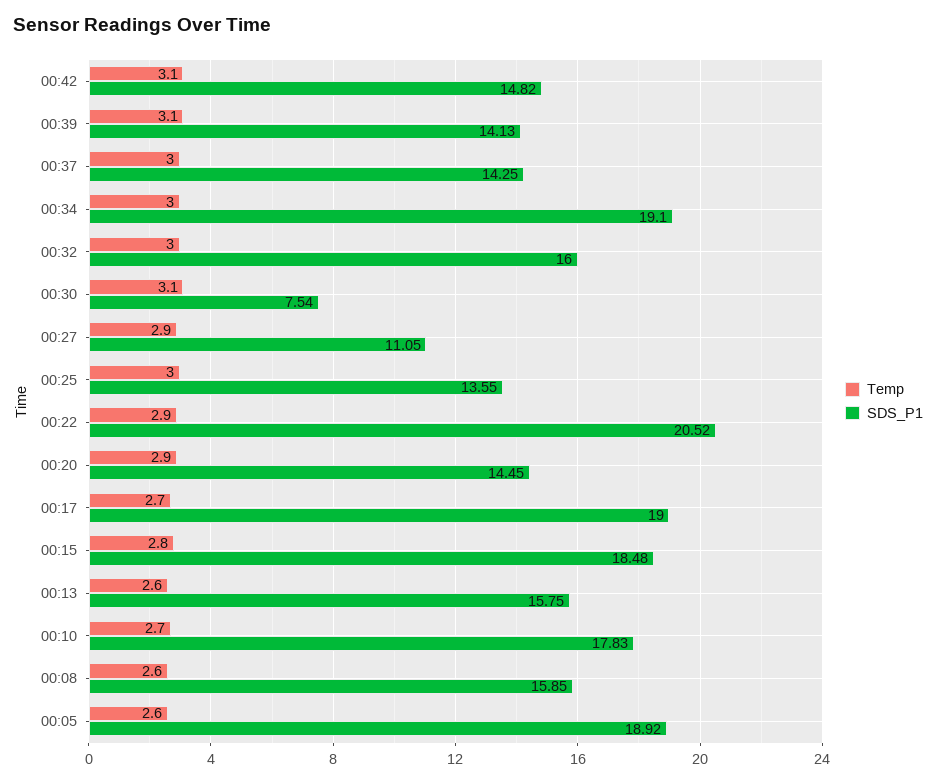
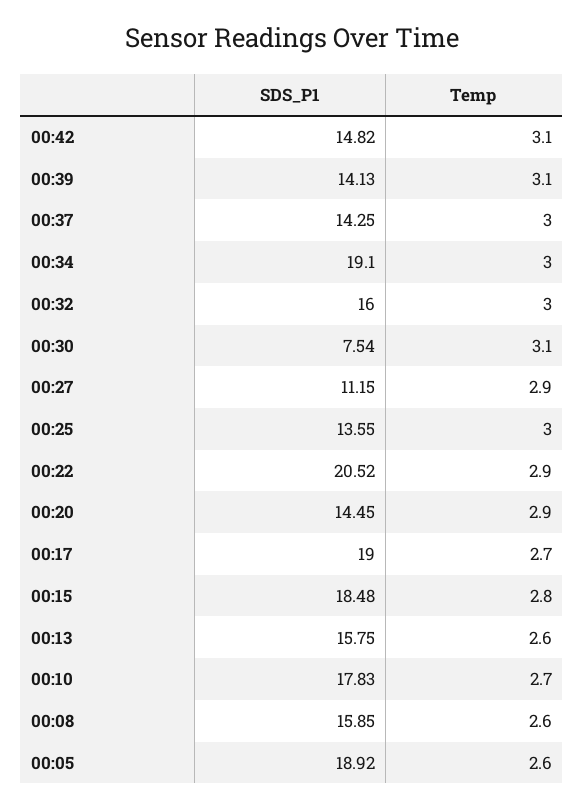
SDS_P1, 00:27: 11.05 -> 11.15

